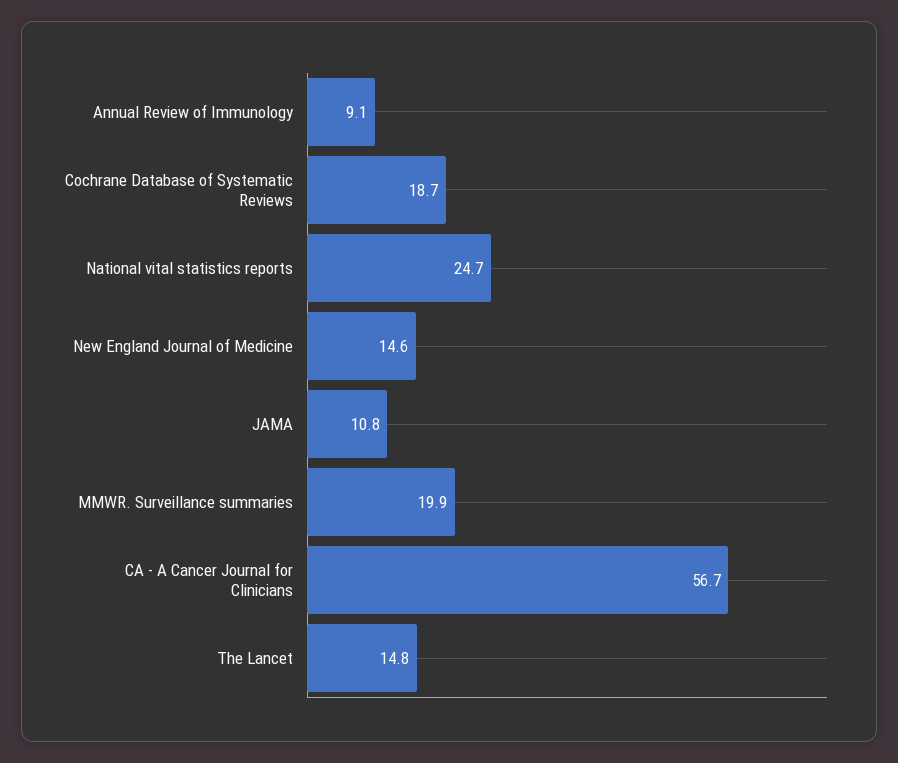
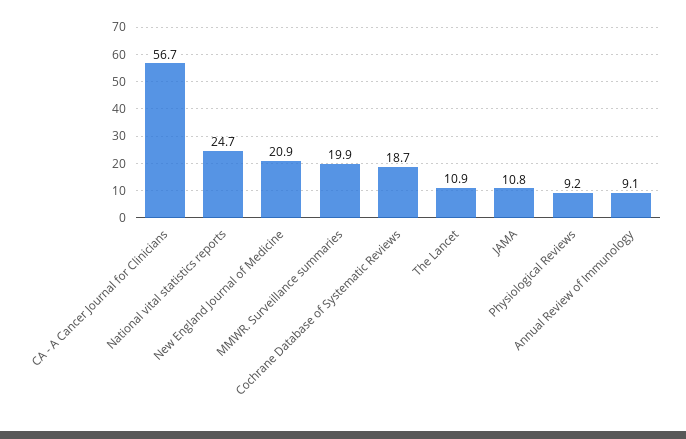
New England Journal of Medicine: 14.6 -> 20.9
The Lancet: 14.8 -> 10.9
Physiological Reviews: none -> 9.2

